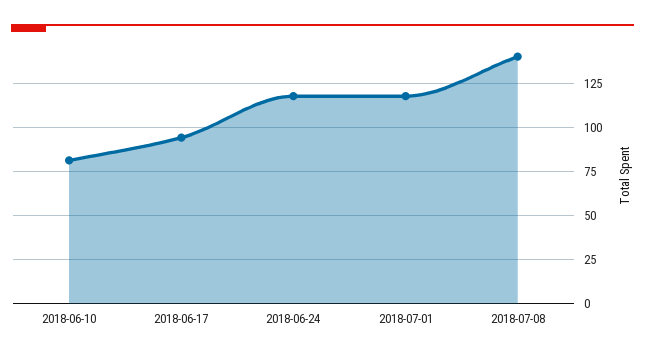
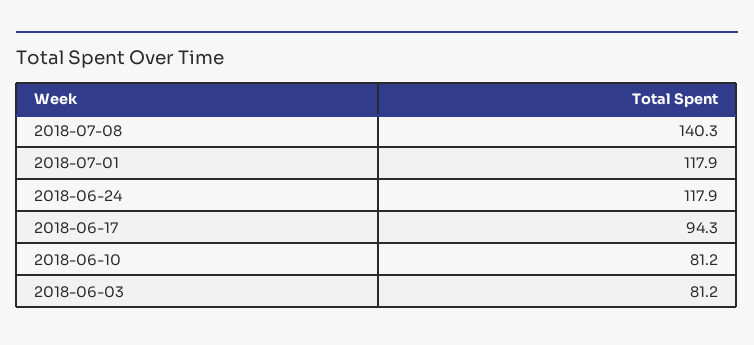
2018-06-03: none -> 81.2

